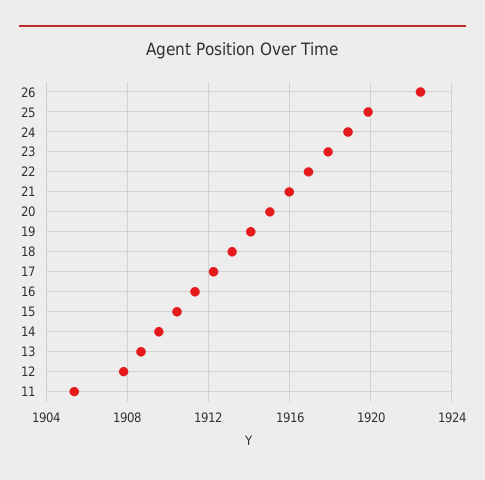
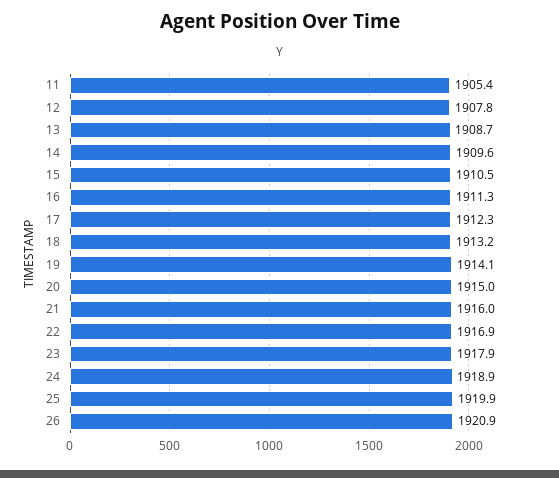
26: 1922.5 -> 1920.9

